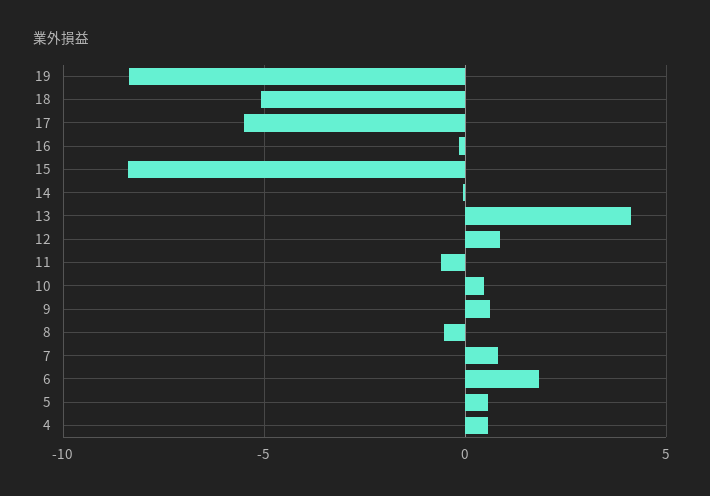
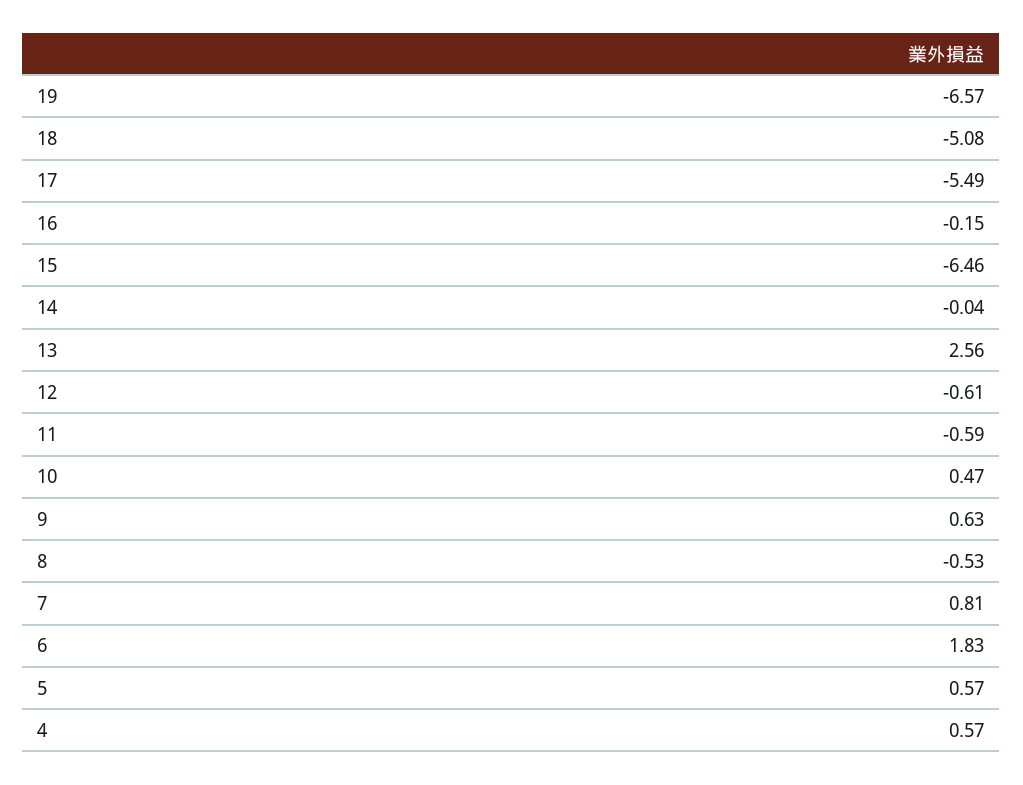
19: -8.5 -> -6.57
15: -8.5 -> -6.46
13: 4 -> 2.56
12: 1 -> -0.61

